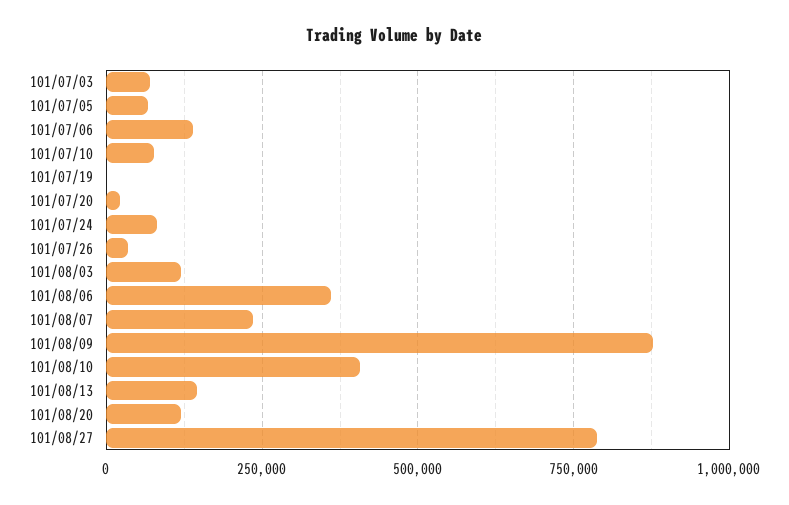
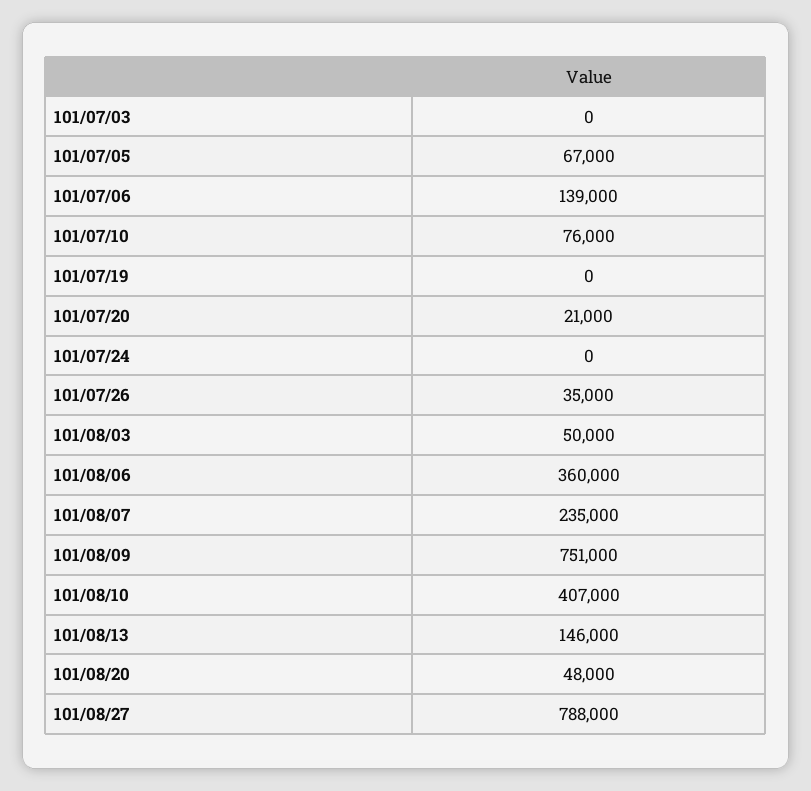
101/07/03: 75000 -> 0
101/07/24: 75000 -> 0
101/08/03: 125000 -> 50000
101/08/09: 875000 -> 751000
101/08/20: 125000 -> 48000

